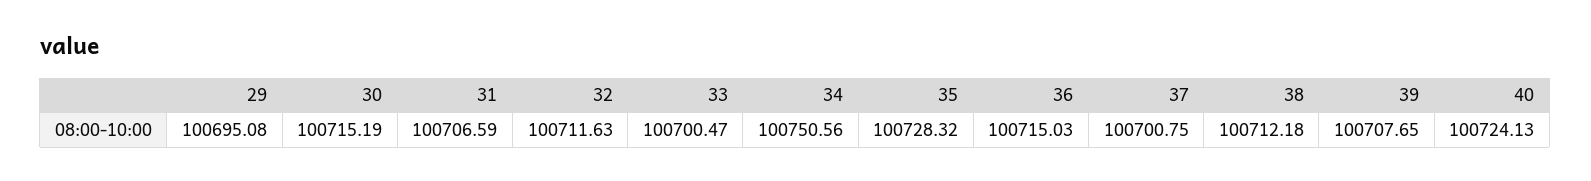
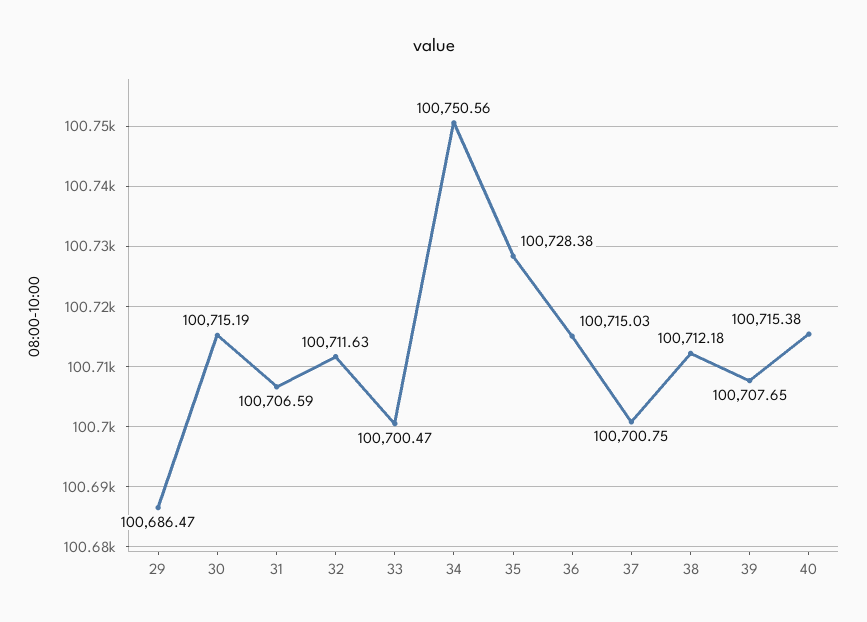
29: 100695.08 -> 100686.47
35: 100728.32 -> 100728.38
40: 100724.13 -> 100715.38

